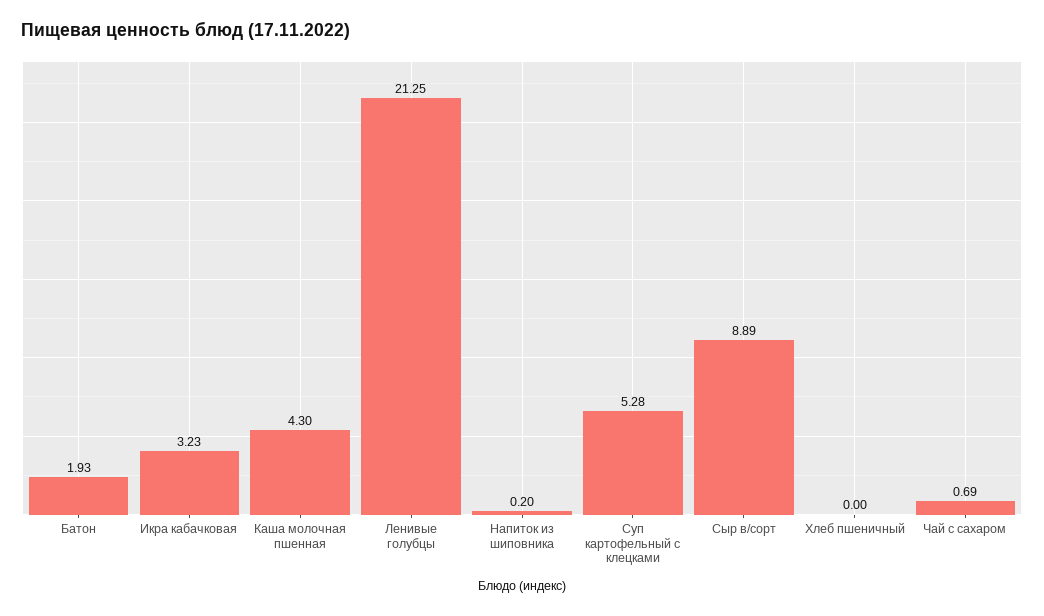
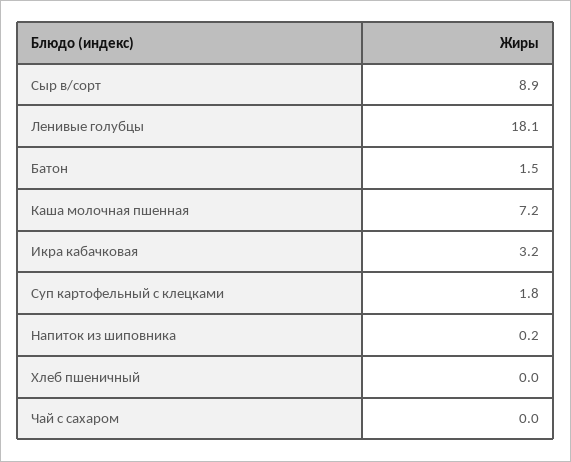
Батон: 1.93 -> 1.5
Каша молочная пшенная: 4.3 -> 7.2
Ленивые голубцы: 21.25 -> 18.1
Суп картофельный с клецками: 5.28 -> 1.8
Чай с сахаром: 0.69 -> 0

